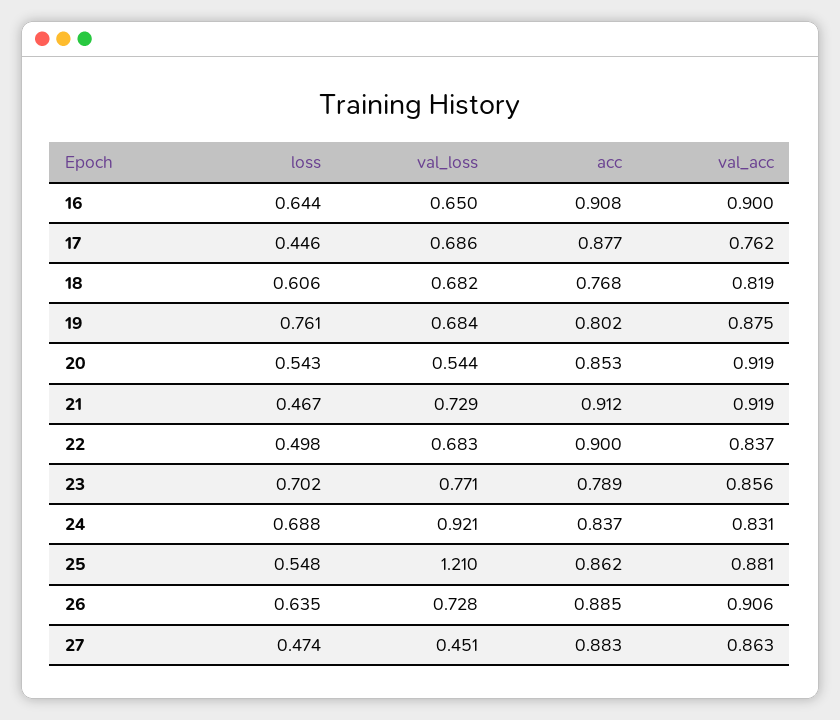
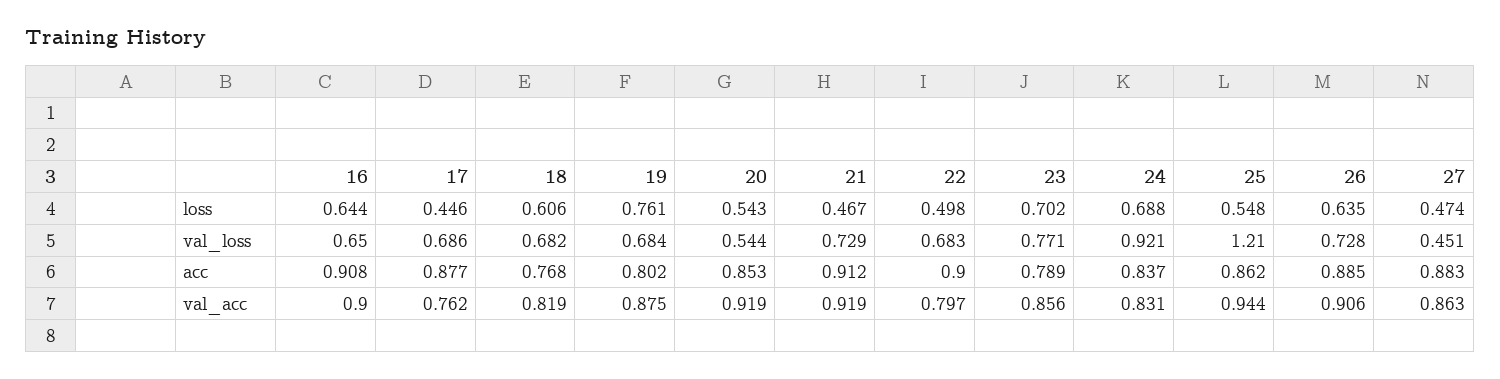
val_acc, 22: 0.837 -> 0.797
val_acc, 25: 0.881 -> 0.944

